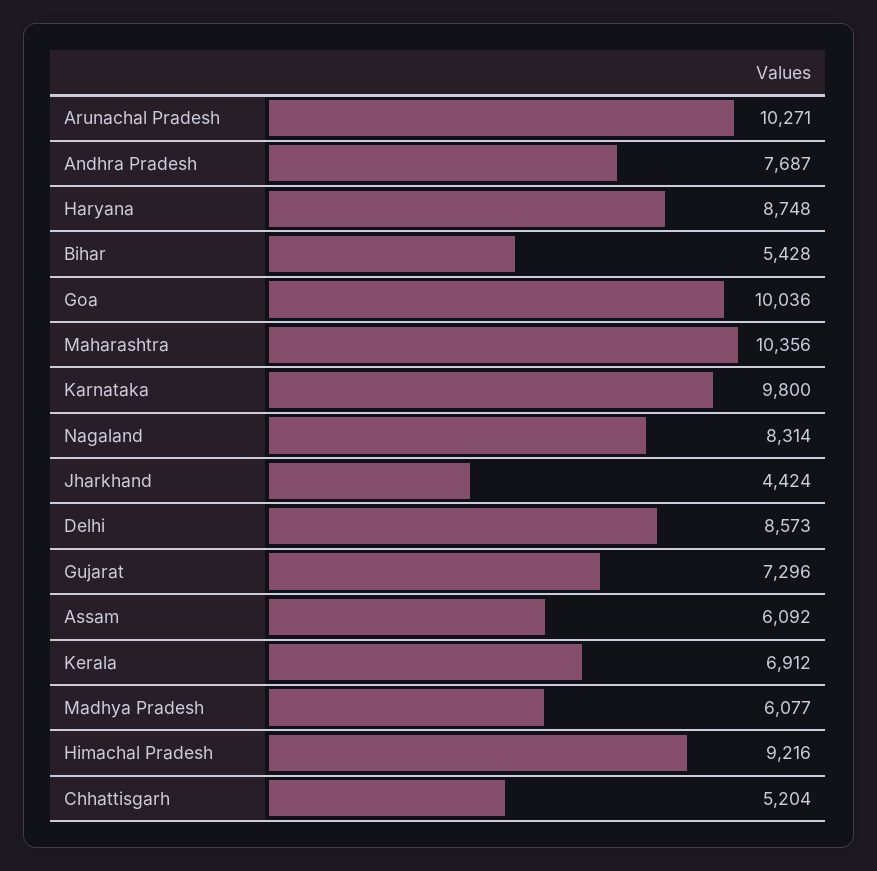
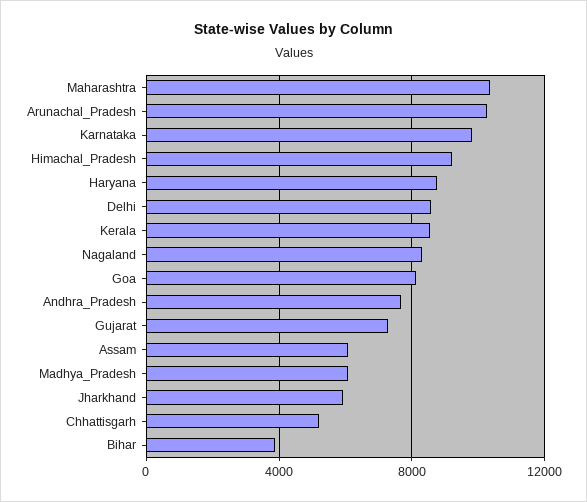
Bihar: 5428 -> 4000
Goa: 10036 -> 8000
Jharkhand: 4424 -> 6000
Kerala: 6912 -> 8500

